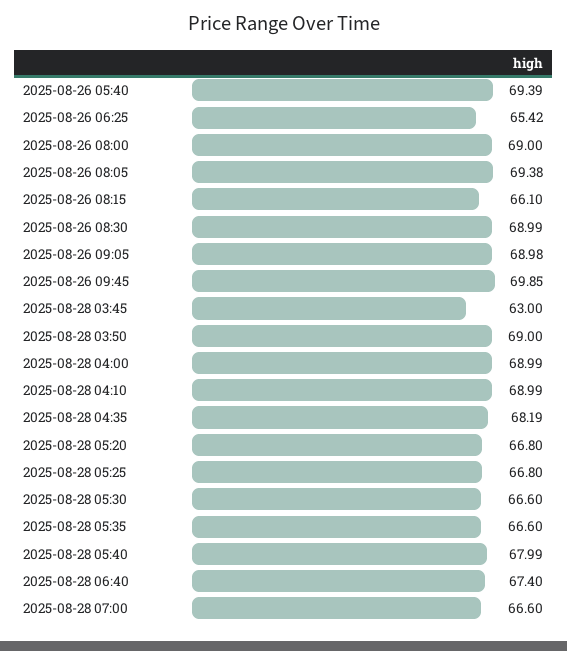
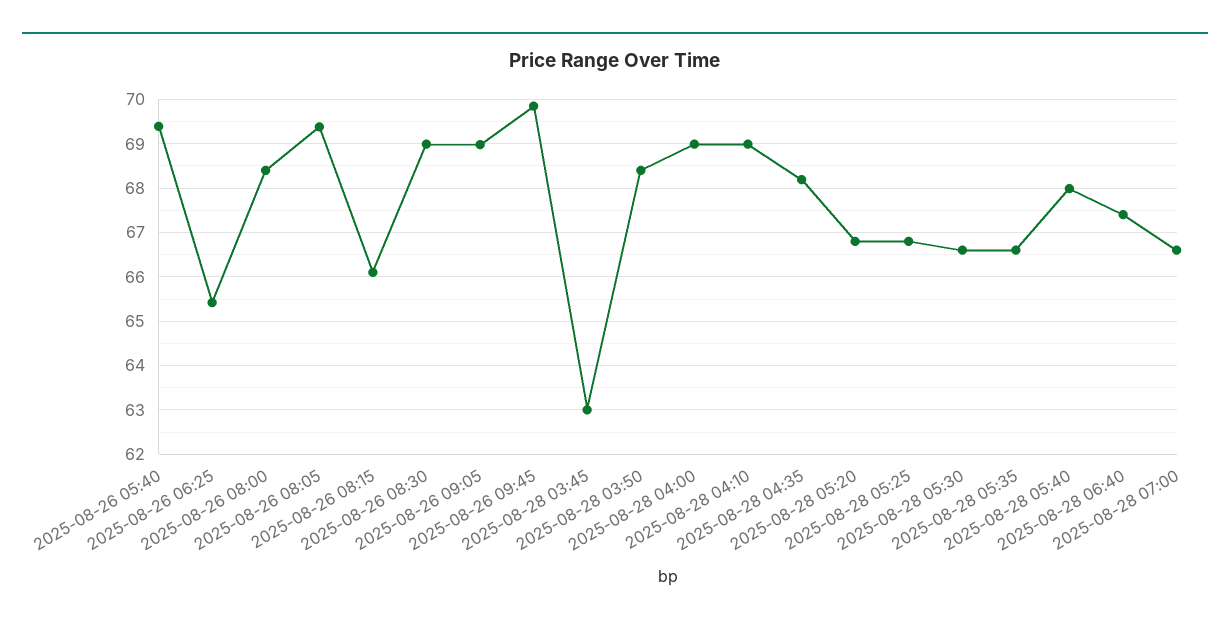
2025-08-26 08:00: 69 -> 68.4
2025-08-28 03:50: 69 -> 68.4

